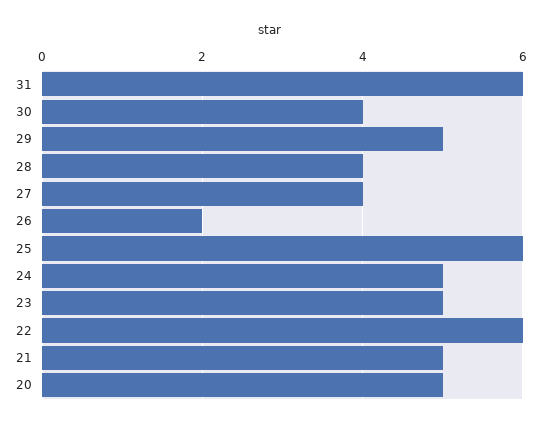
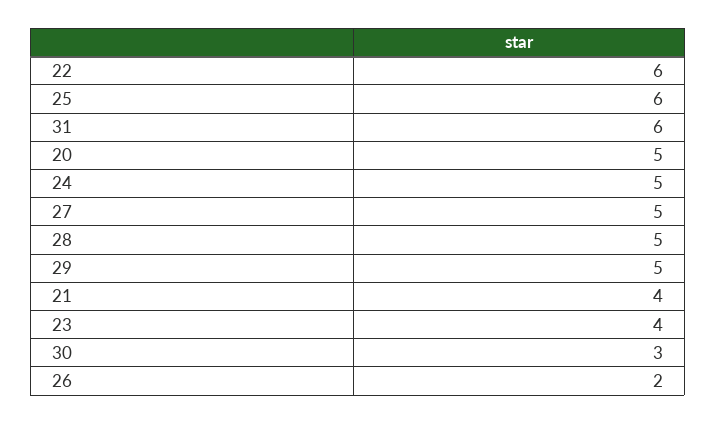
30: 4 -> 3
28: 4 -> 5
27: 4 -> 5
23: 5 -> 4
21: 5 -> 4

